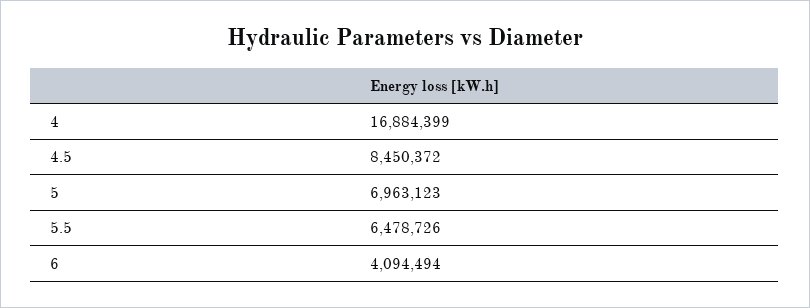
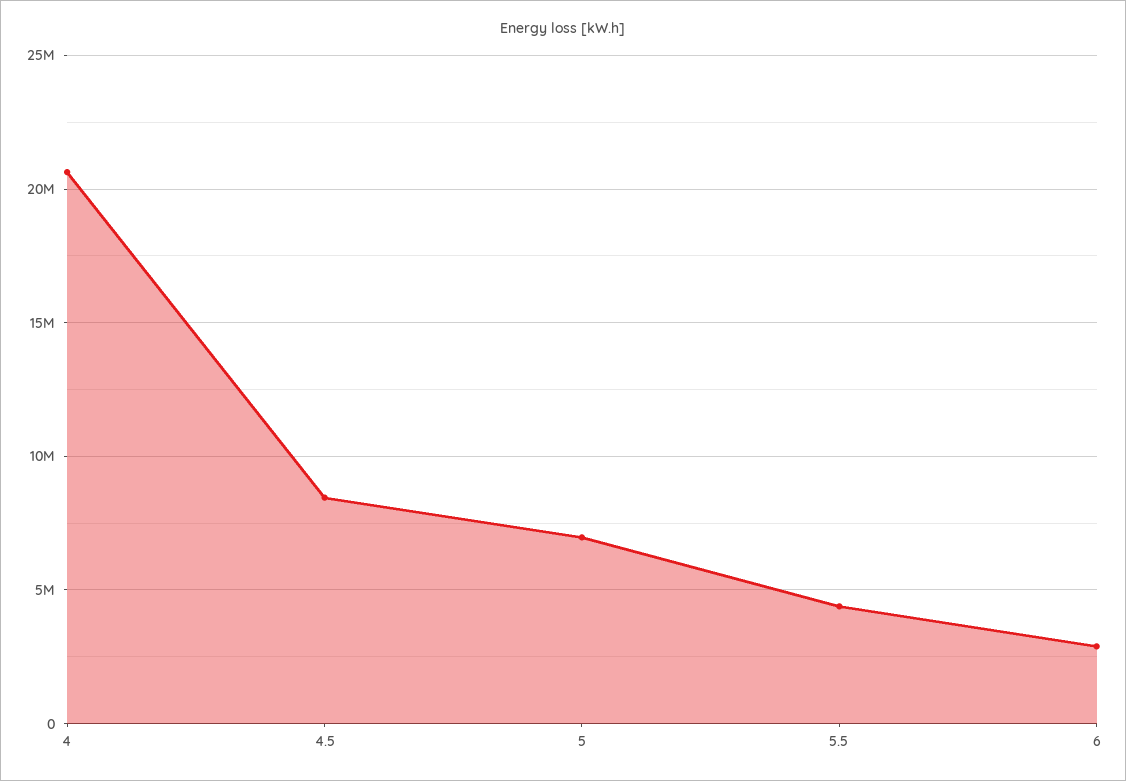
4: 16884399 -> 20500000
5.5: 6478726 -> 4500000
6: 4094494 -> 3000000

